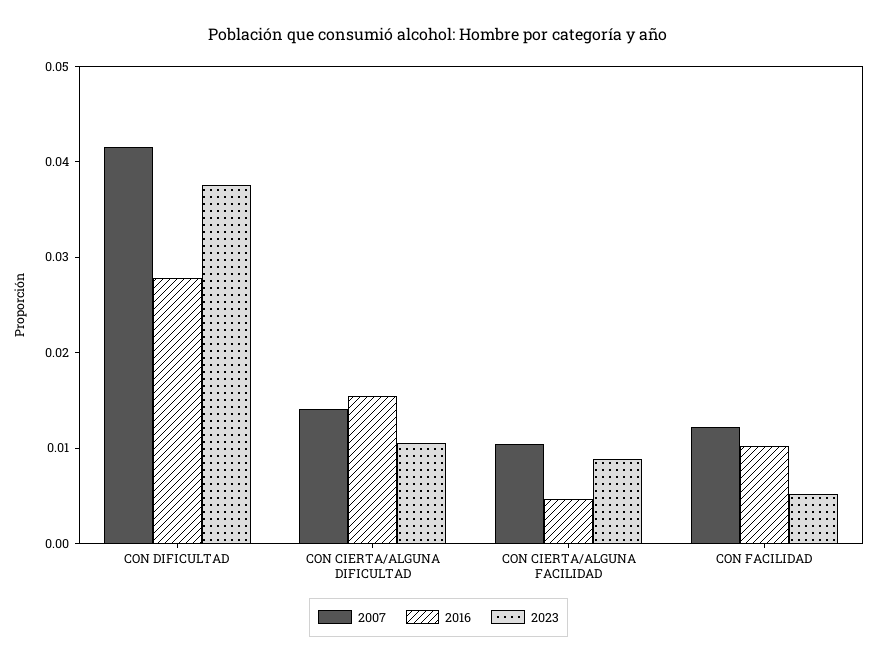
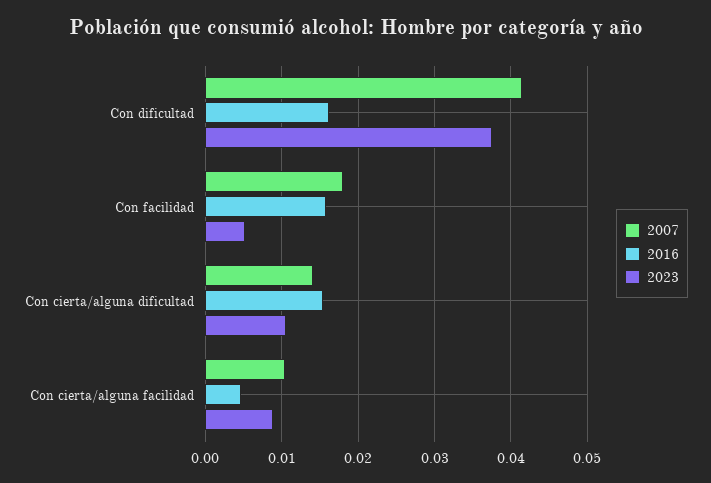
2016, CON DIFICULTAD: 0.028 -> 0.016
2007, CON FACILIDAD: 0.012 -> 0.018
2016, CON FACILIDAD: 0.01 -> 0.016

